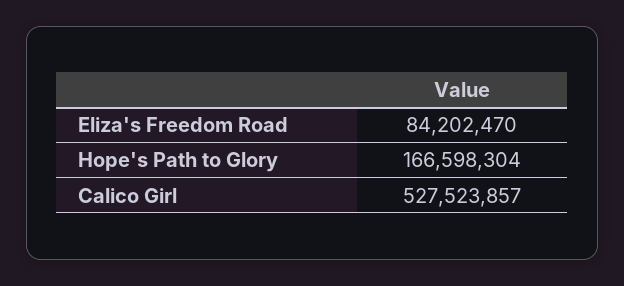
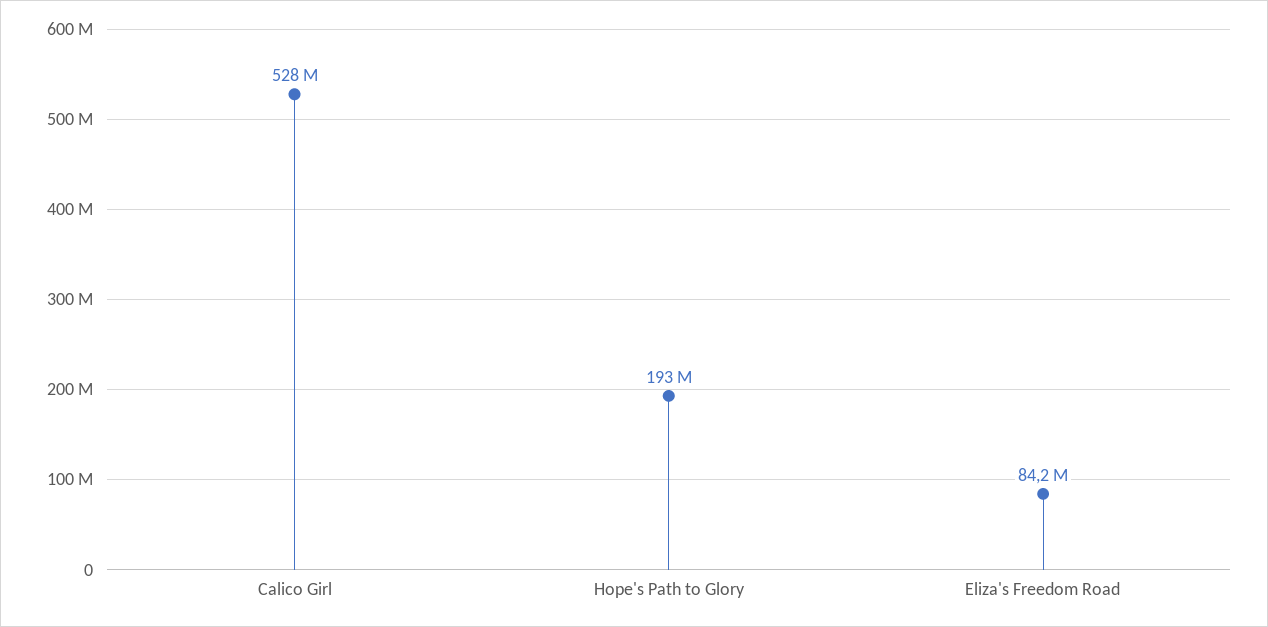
Hope's Path to Glory: 166598304 -> 193000000

